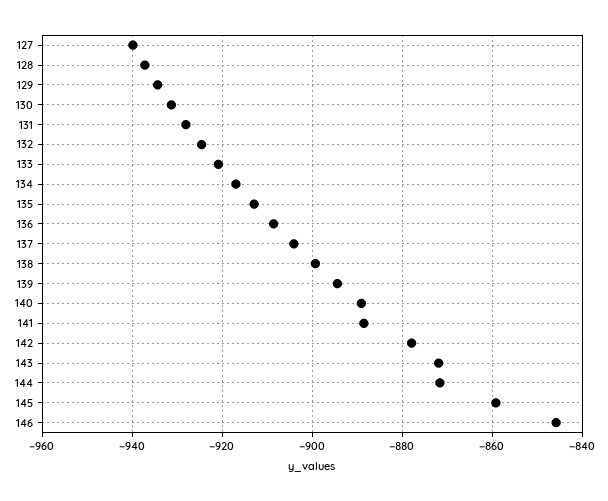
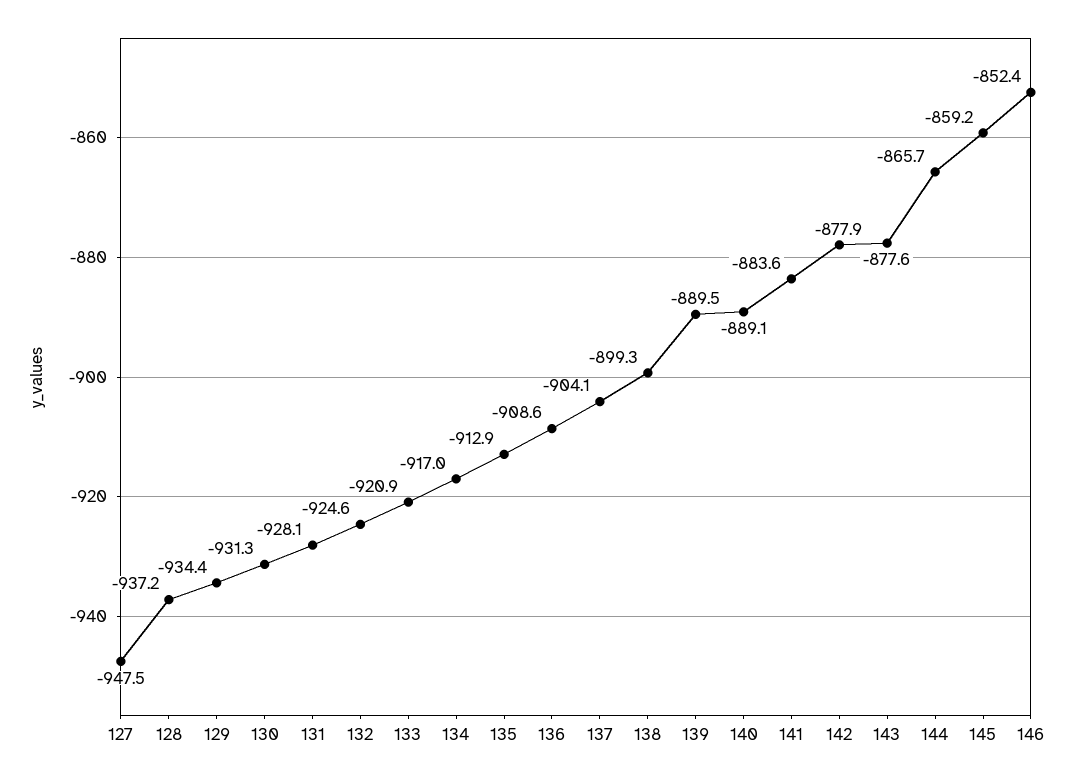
127: -940 -> -947.5
139: -894 -> -889.5
141: -888 -> -883.6
143: -872 -> -877.6
144: -872 -> -865.7
146: -846 -> -852.4

